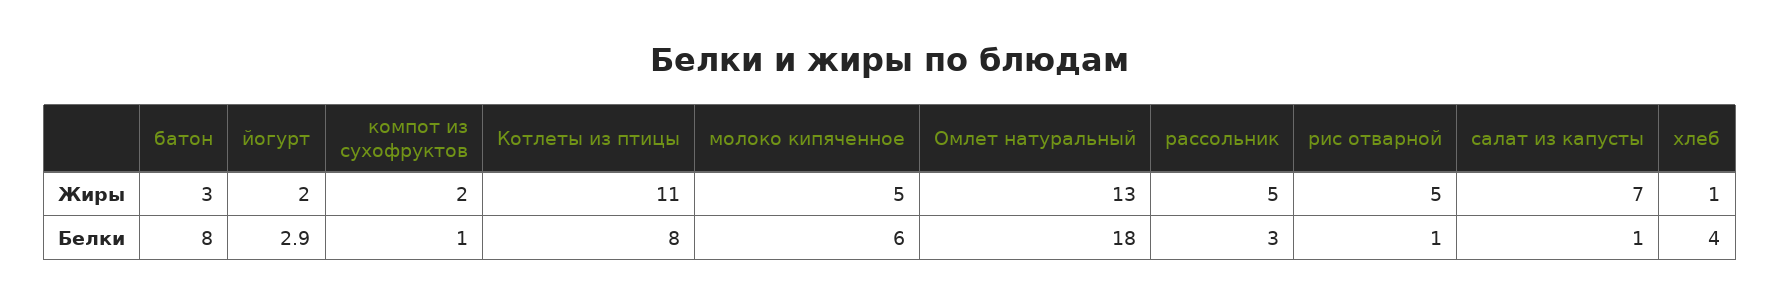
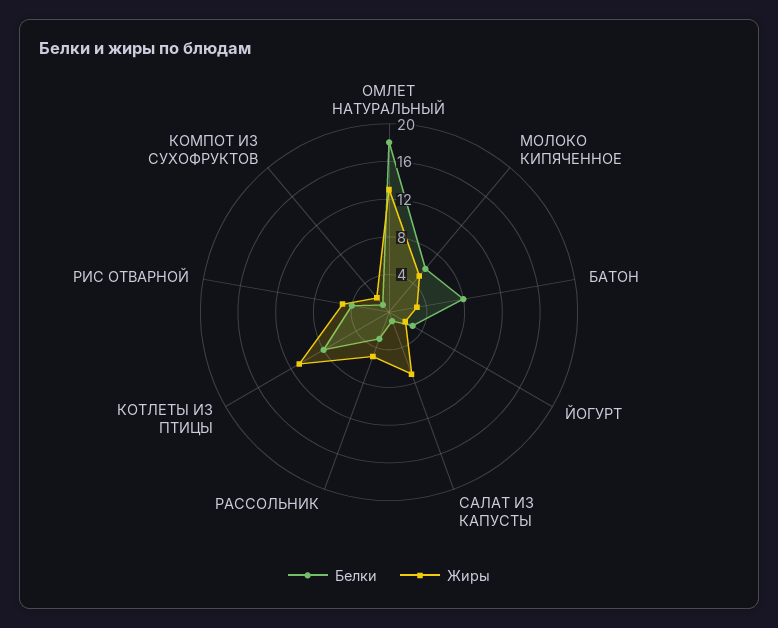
Жиры, хлеб: 1 -> none
Белки, рис отварной: 1 -> 4
Белки, хлеб: 4 -> none

